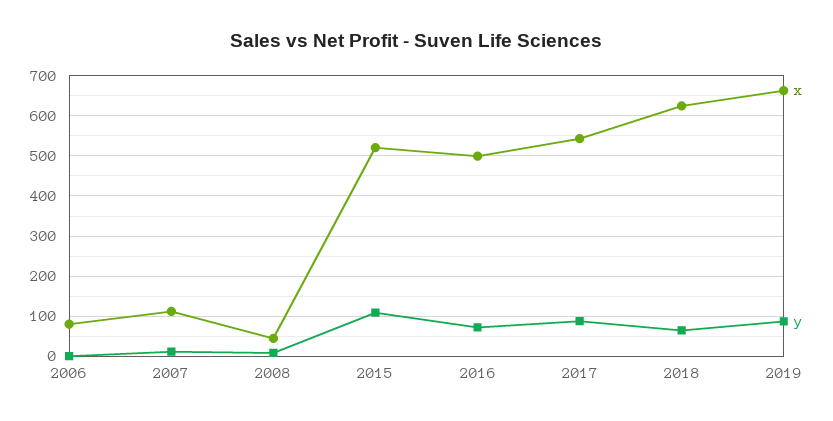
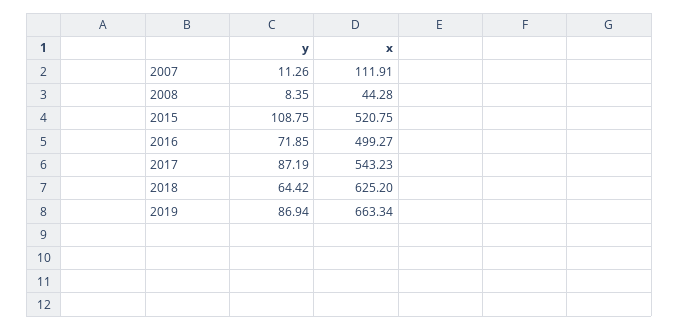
x, 2006: 80 -> none
y, 2006: 0 -> none

